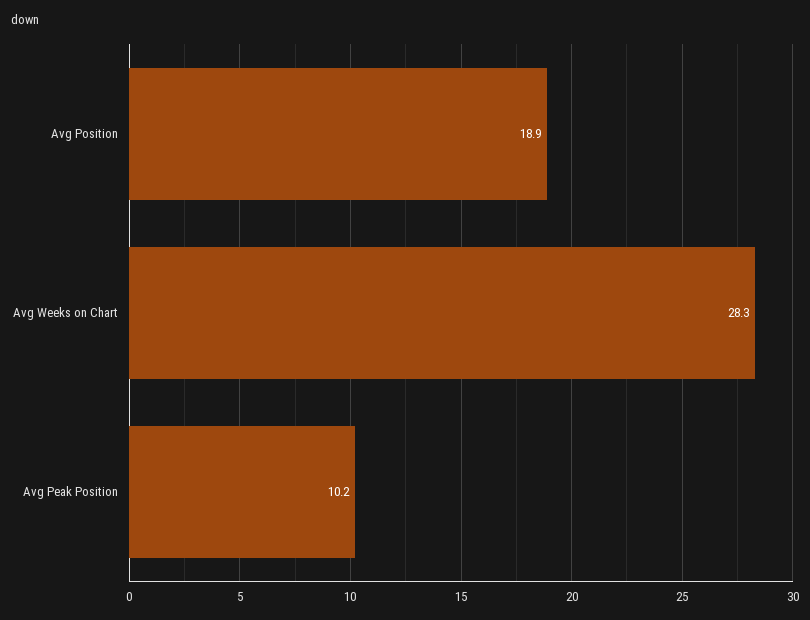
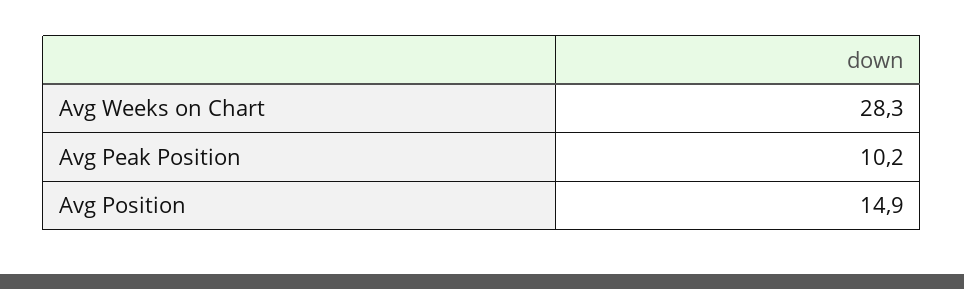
Avg Position: 18.9 -> 14.9

